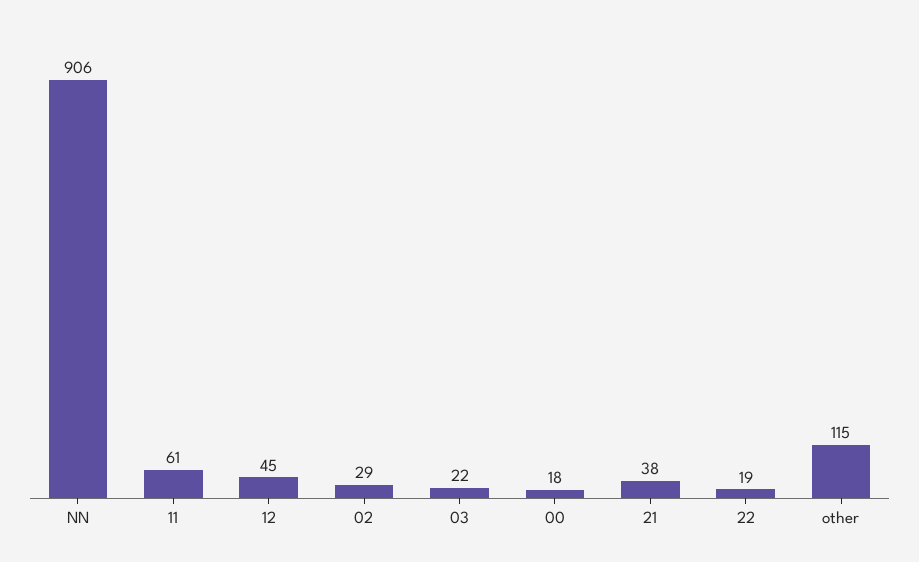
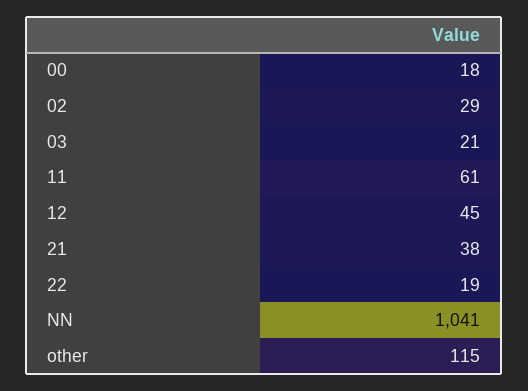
NN: 906 -> 1041
03: 22 -> 21

